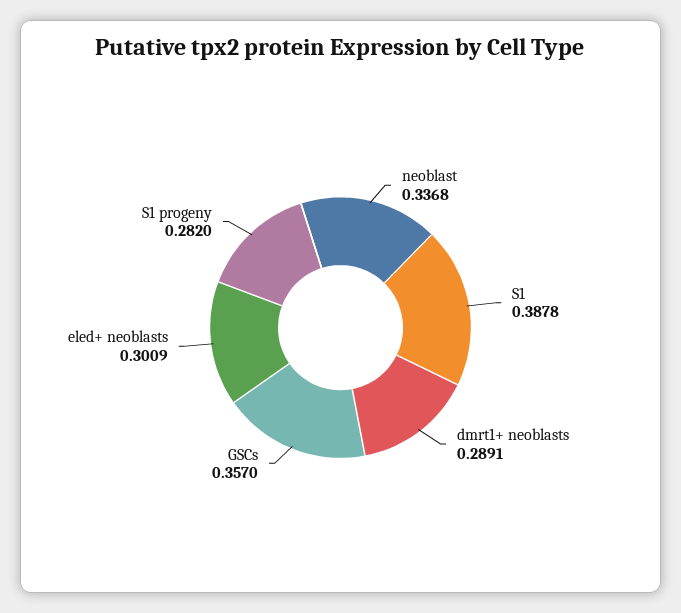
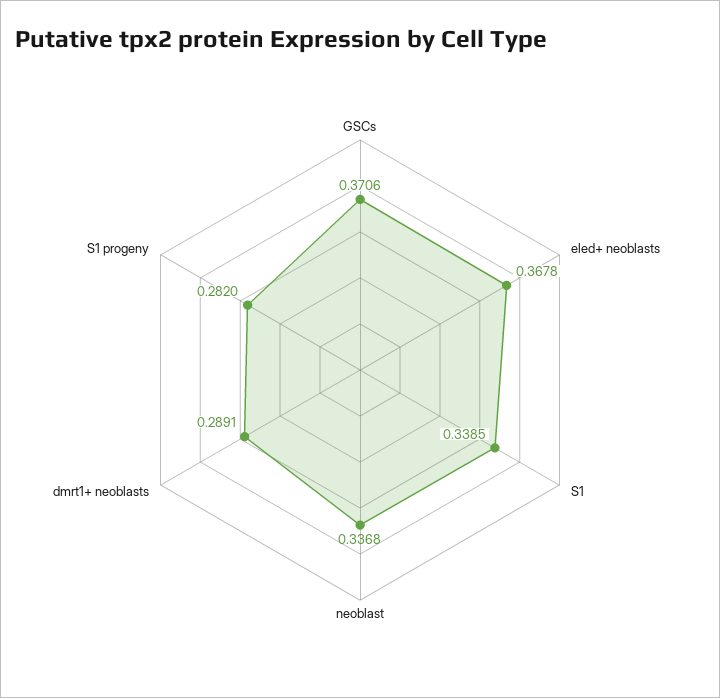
S1: 0.3878 -> 0.3385
GSCs: 0.357 -> 0.3706
eled+ neoblasts: 0.3009 -> 0.3678

